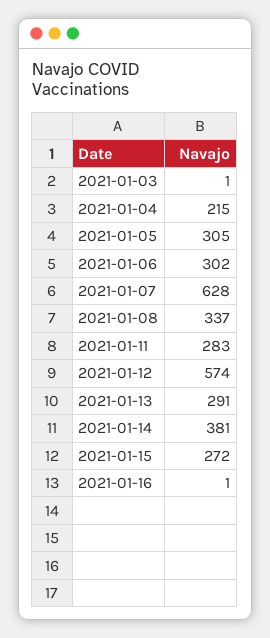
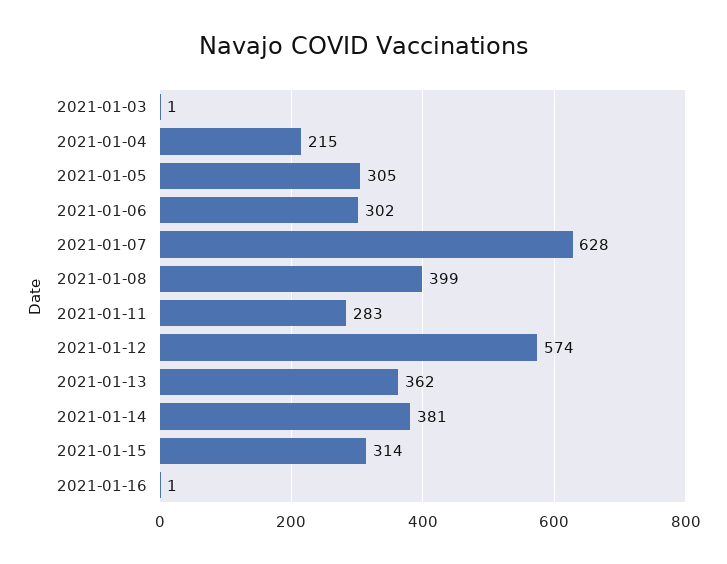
2021-01-08: 337 -> 399
2021-01-13: 291 -> 362
2021-01-15: 272 -> 314

